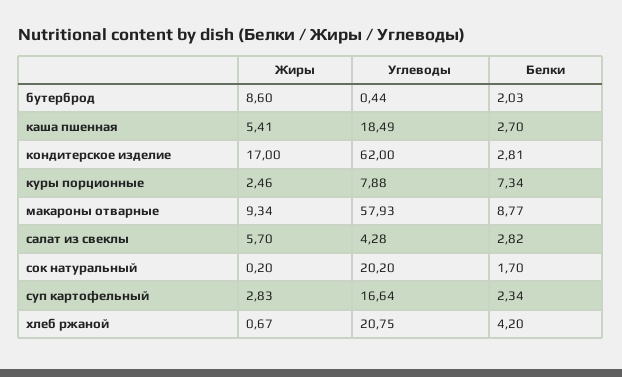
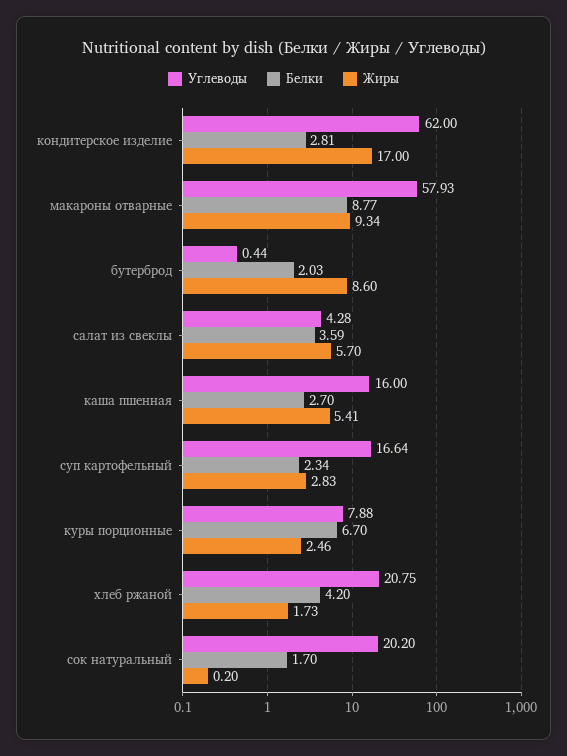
Углеводы, каша пшенная: 18.49 -> 16
Белки, куры порционные: 7.34 -> 6.7
Белки, салат из свеклы: 2.82 -> 3.59
Жиры, хлеб ржаной: 0.67 -> 1.73

